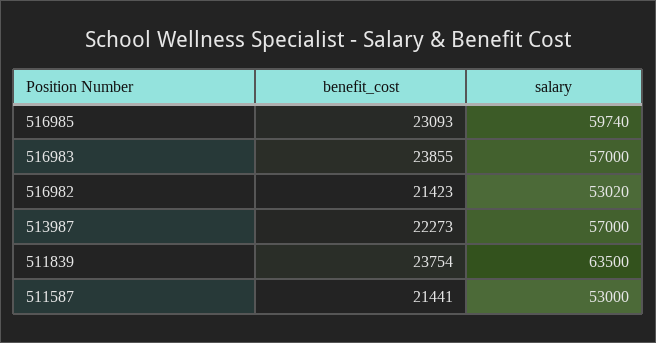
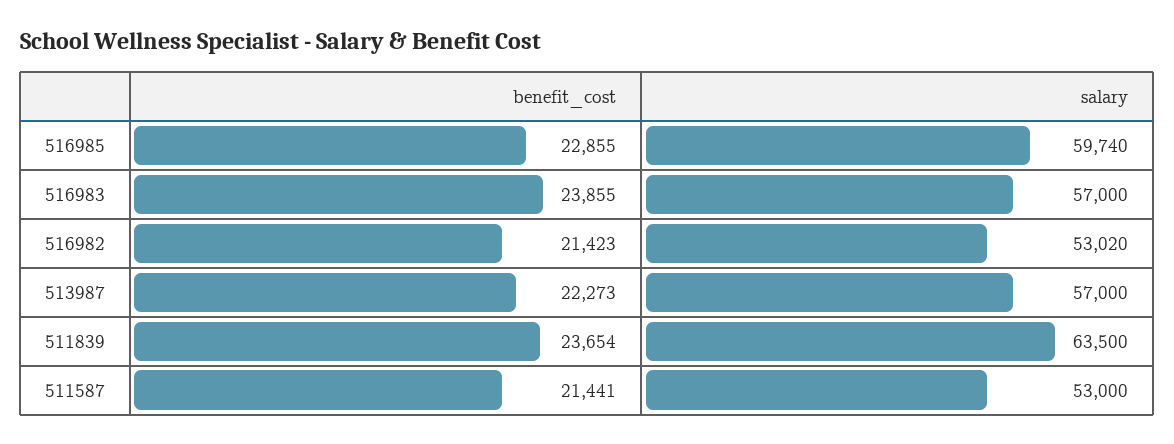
benefit_cost, 516985: 23093 -> 22855
benefit_cost, 511839: 23754 -> 23654

